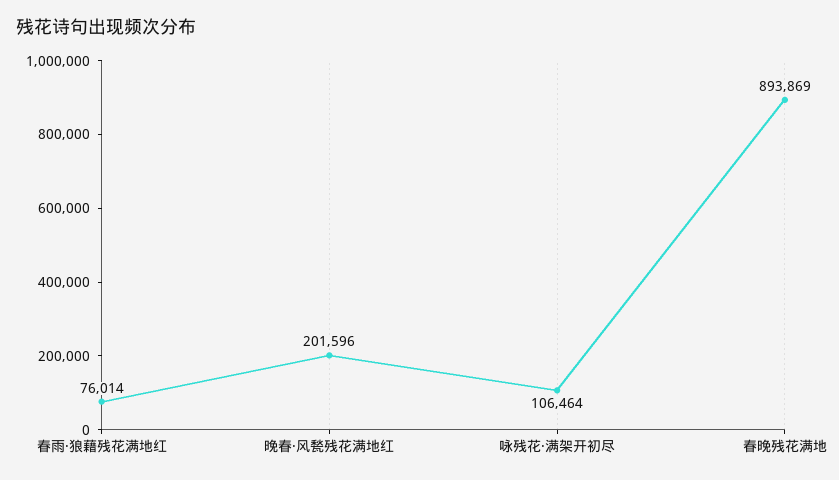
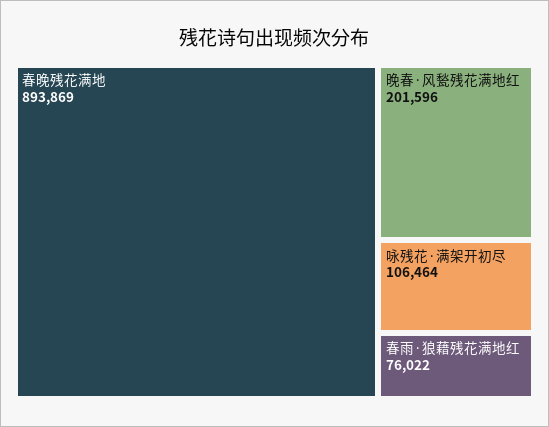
春雨·狼藉残花满地红: 76014 -> 76022

